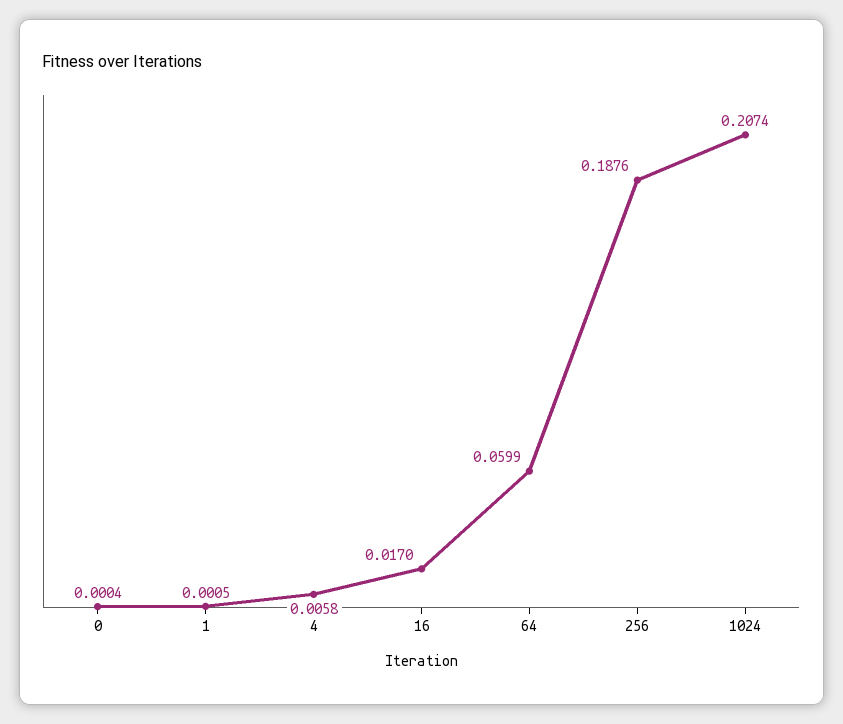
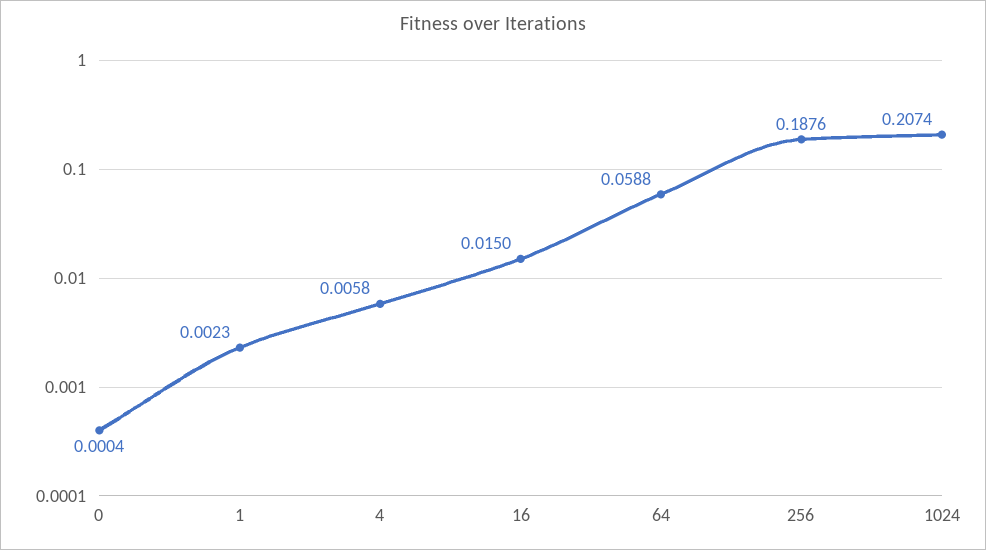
1: 0.0005 -> 0.0023
16: 0.017 -> 0.015
64: 0.0599 -> 0.0588

